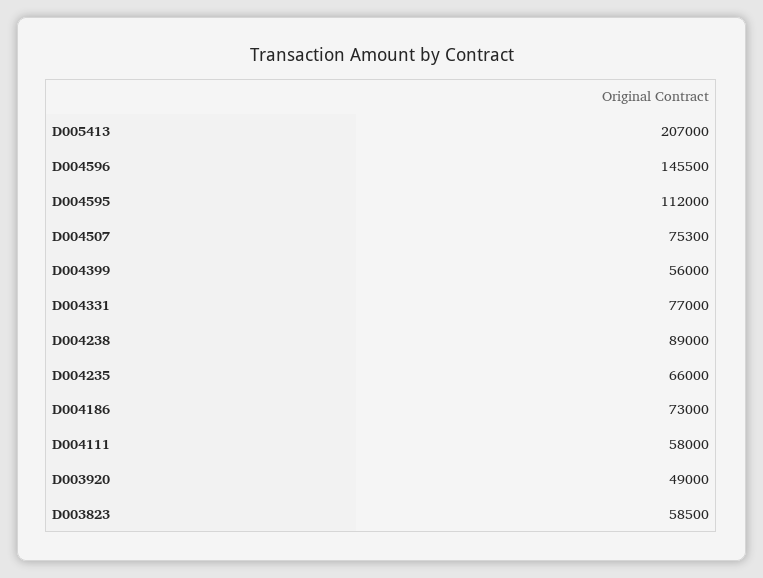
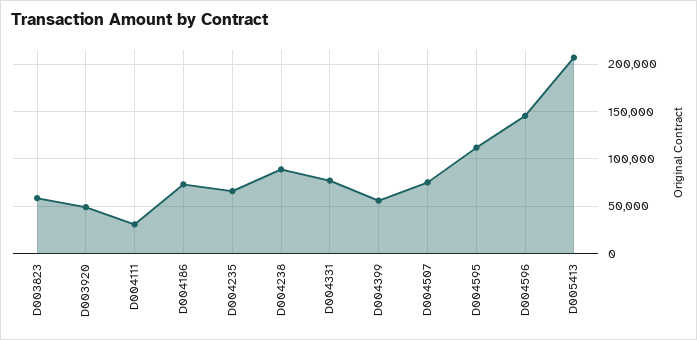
D004111: 58000 -> 30000

